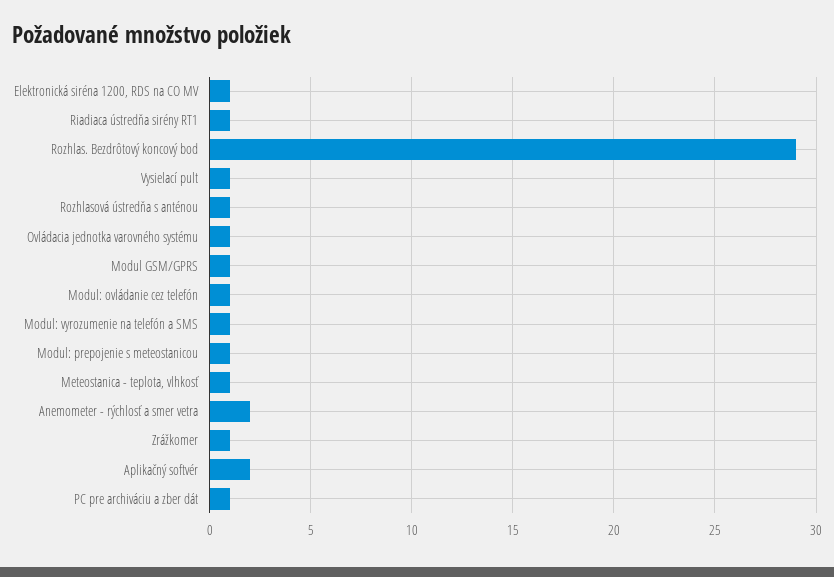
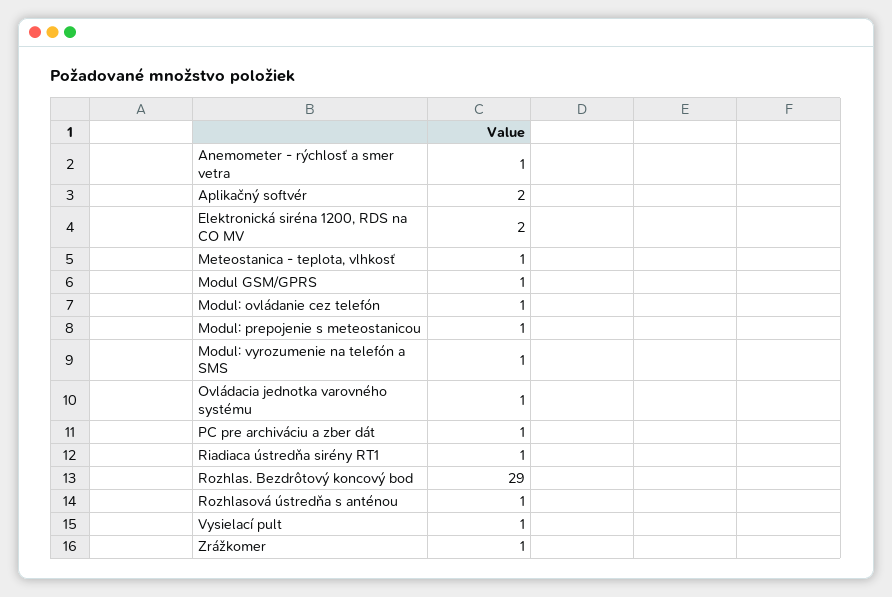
Elektronická siréna 1200, RDS na CO MV: 1 -> 2
Anemometer - rýchlosť a smer vetra: 2 -> 1

